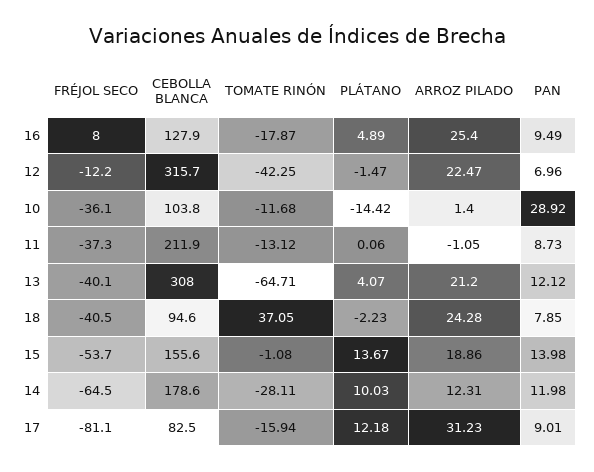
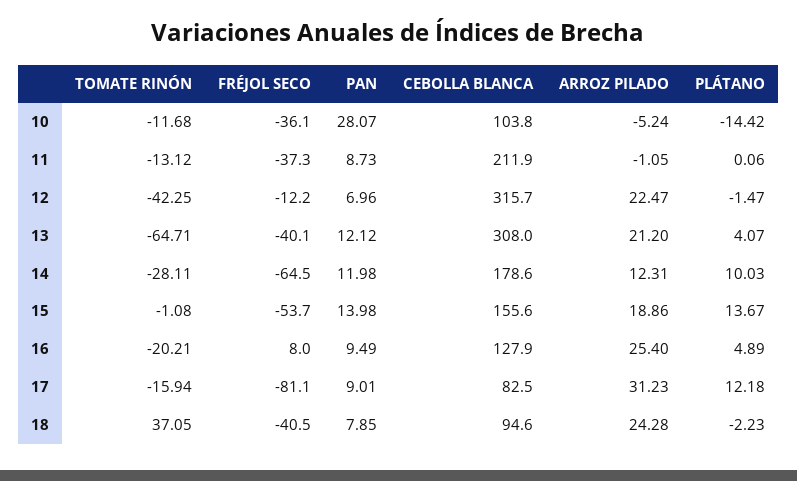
TOMATE RINÓN, 16: -17.87 -> -20.21
ARROZ PILADO, 10: 1.4 -> -5.24
PAN, 10: 28.92 -> 28.07

